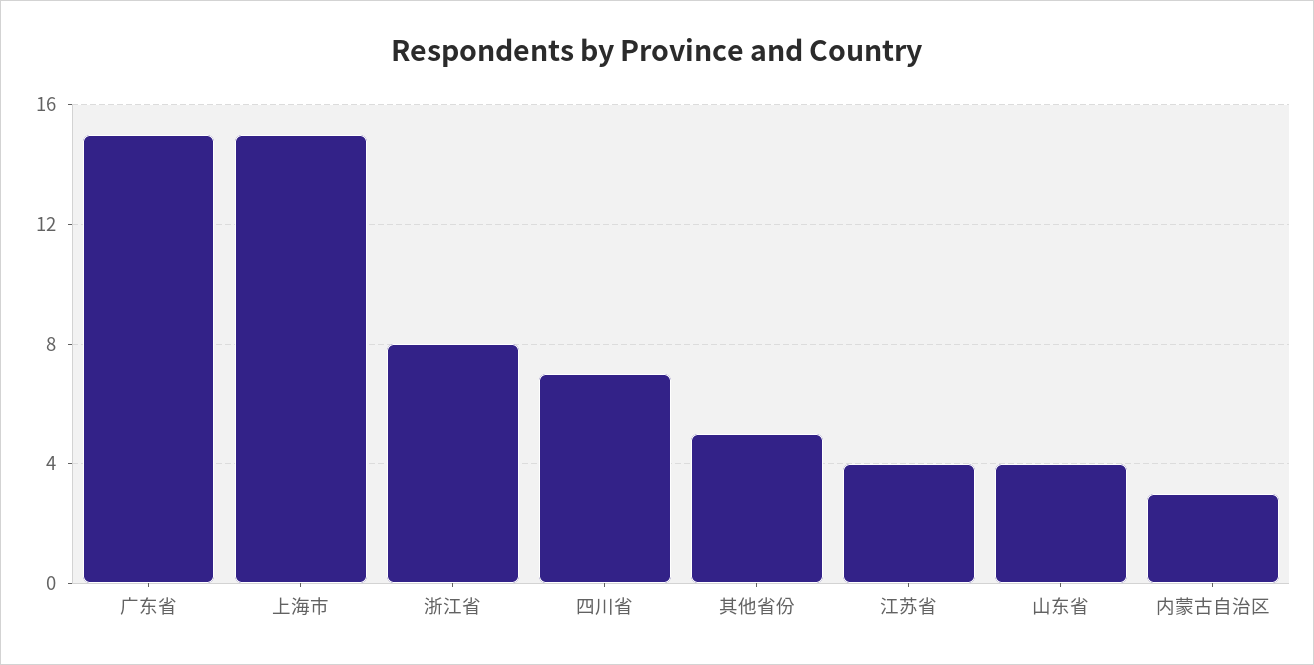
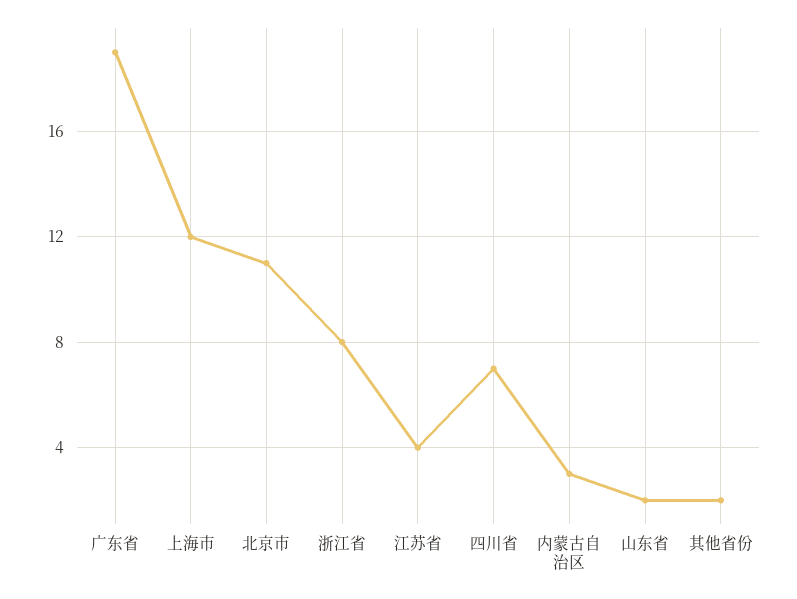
广东省: 15 -> 19
上海市: 15 -> 12
其他省份: 5 -> 2
山东省: 4 -> 2
北京市: none -> 11

